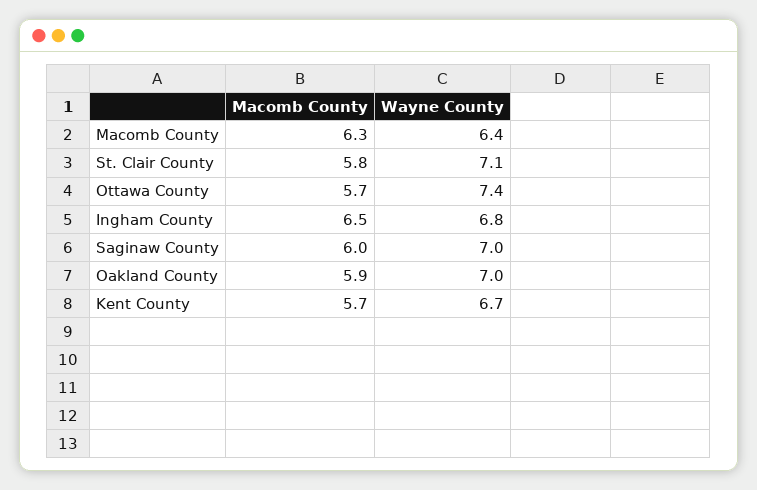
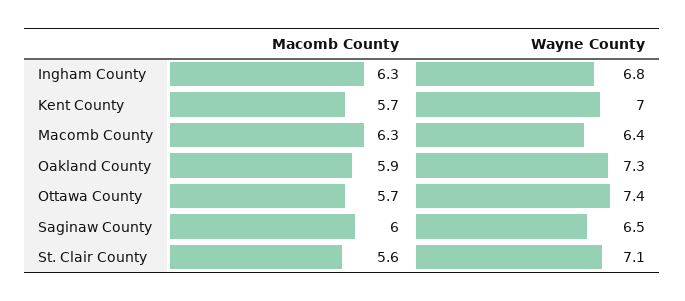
Macomb County, St. Clair County: 5.8 -> 5.6
Macomb County, Ingham County: 6.5 -> 6.3
Wayne County, Saginaw County: 7 -> 6.5
Wayne County, Oakland County: 7 -> 7.3
Wayne County, Kent County: 6.7 -> 7

